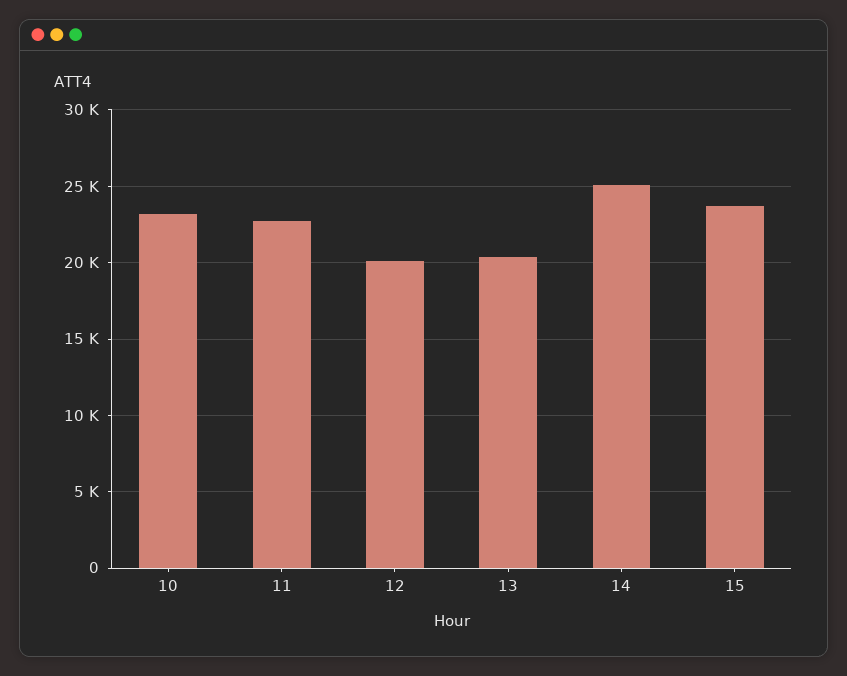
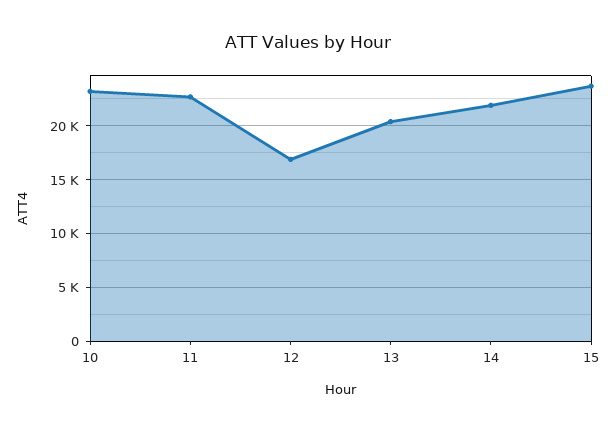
12: 20000 -> 17000
14: 25000 -> 22000

